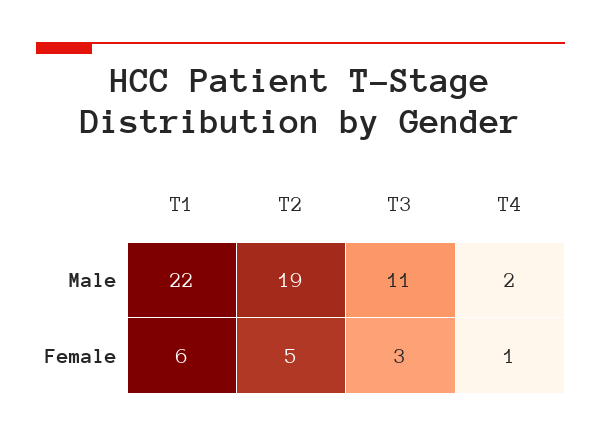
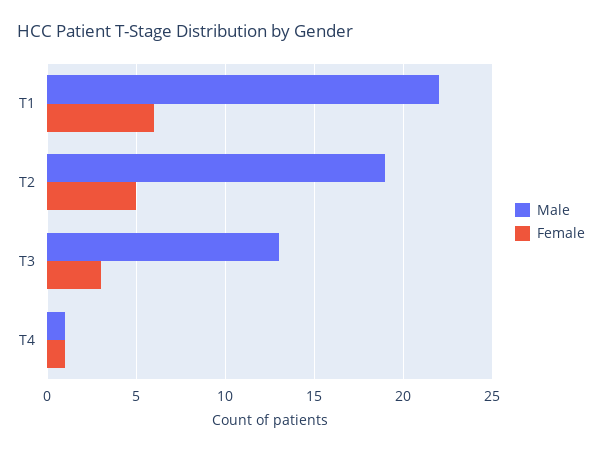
Male, T3: 11 -> 13
Male, T4: 2 -> 1

